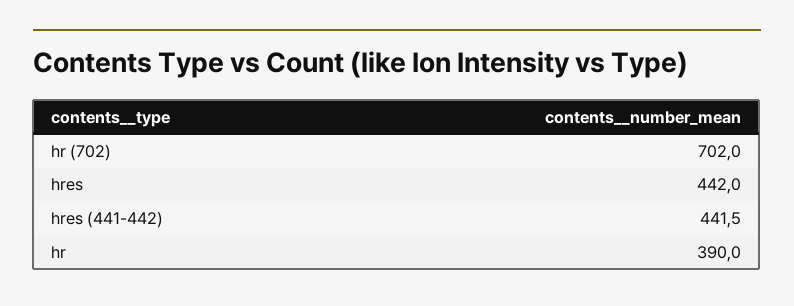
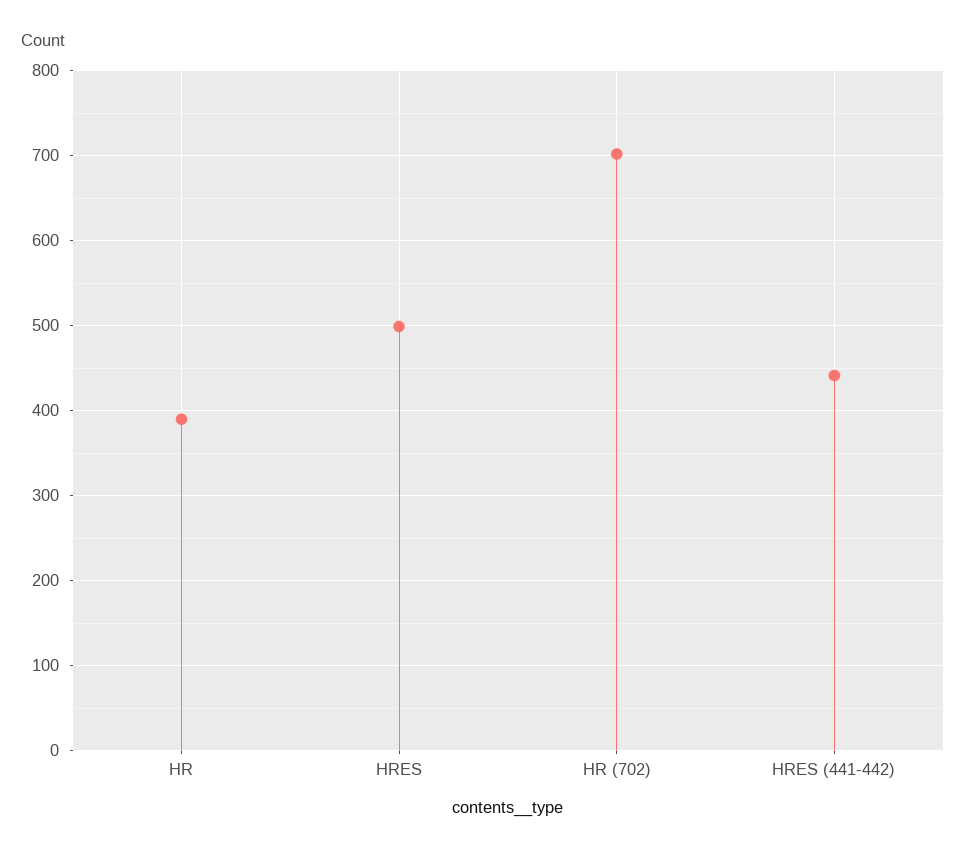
hres: 442 -> 500

